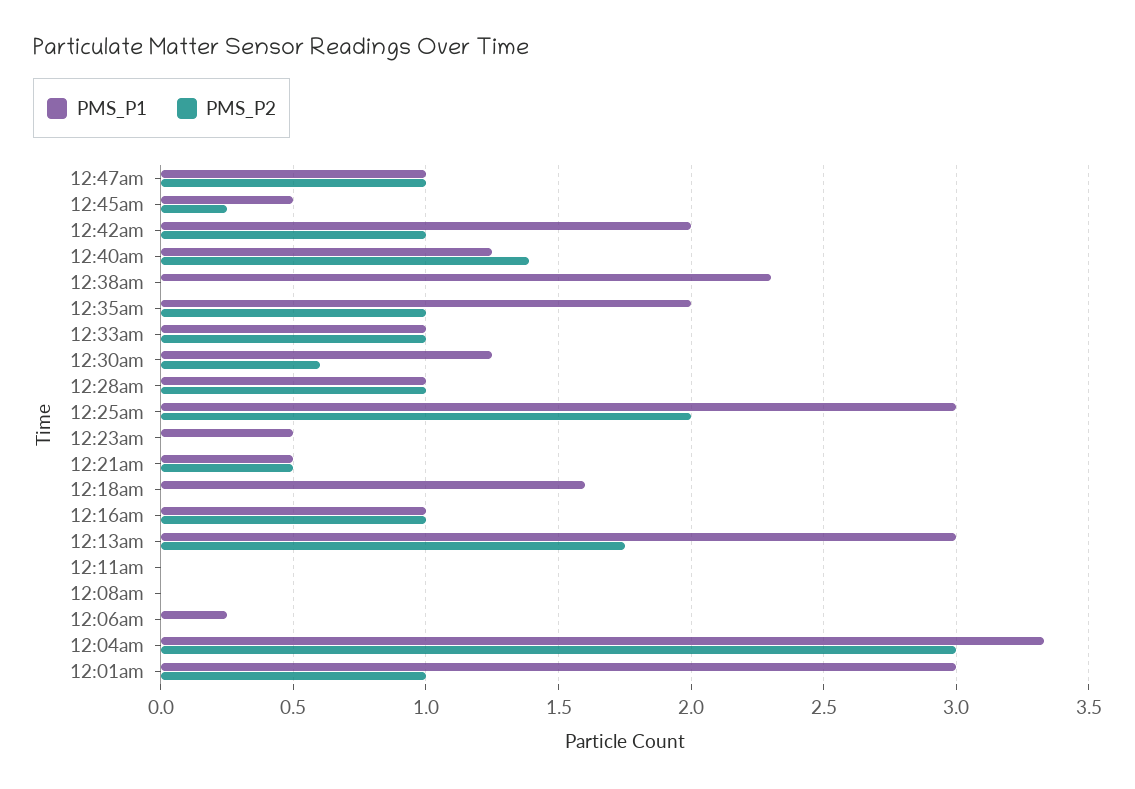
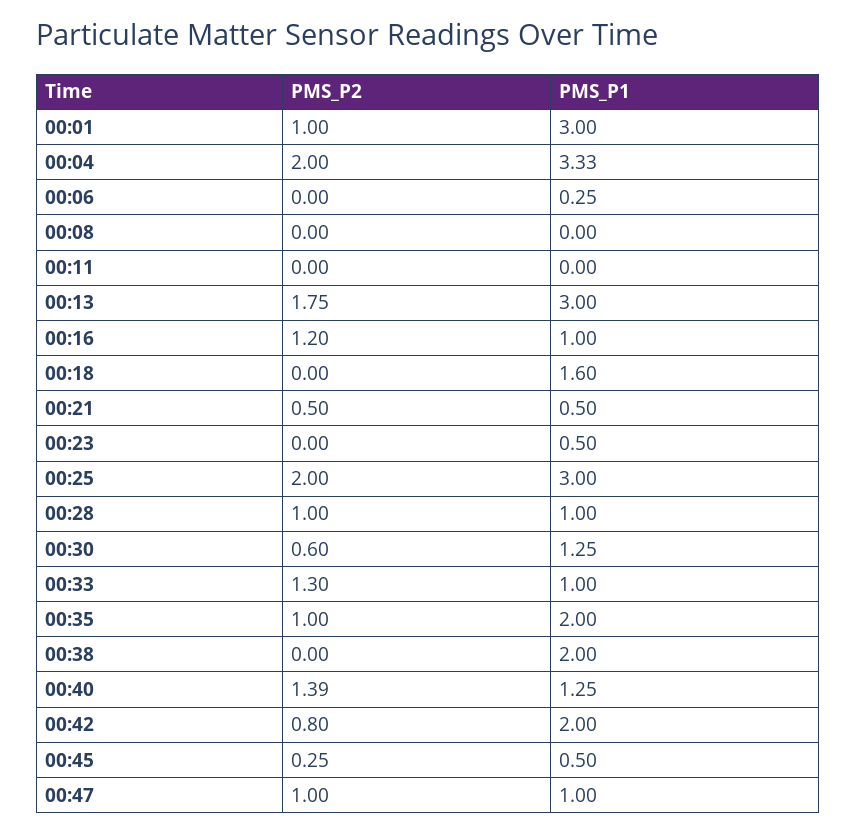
PMS_P2, 12:42am: 1 -> 0.8
PMS_P1, 12:38am: 2.3 -> 2
PMS_P2, 12:33am: 1 -> 1.3
PMS_P2, 12:16am: 1 -> 1.2
PMS_P2, 12:04am: 3 -> 2

